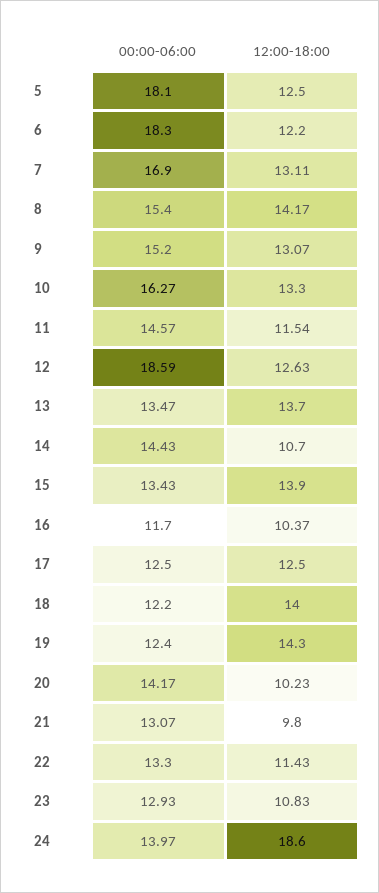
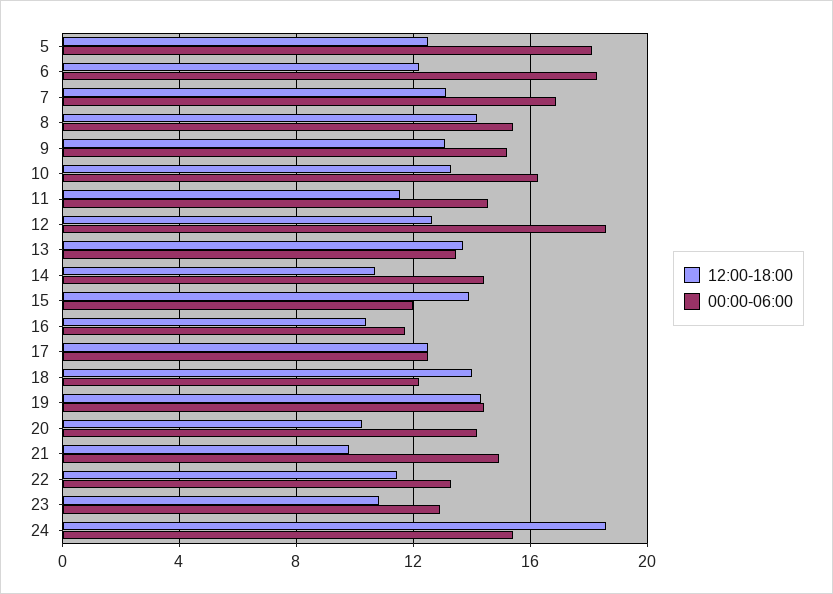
00:00-06:00, 15: 13.43 -> 12
00:00-06:00, 19: 12.4 -> 14.5
00:00-06:00, 21: 13.07 -> 15
00:00-06:00, 24: 13.97 -> 15.5

